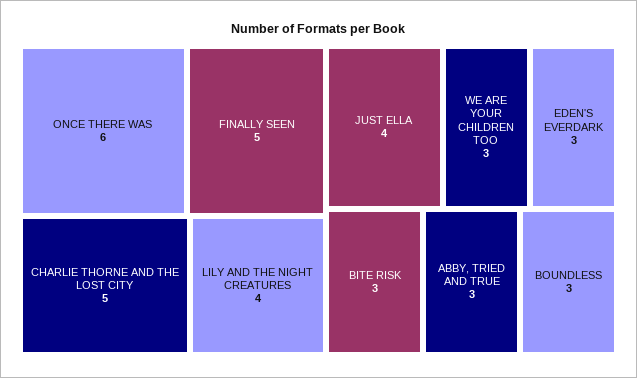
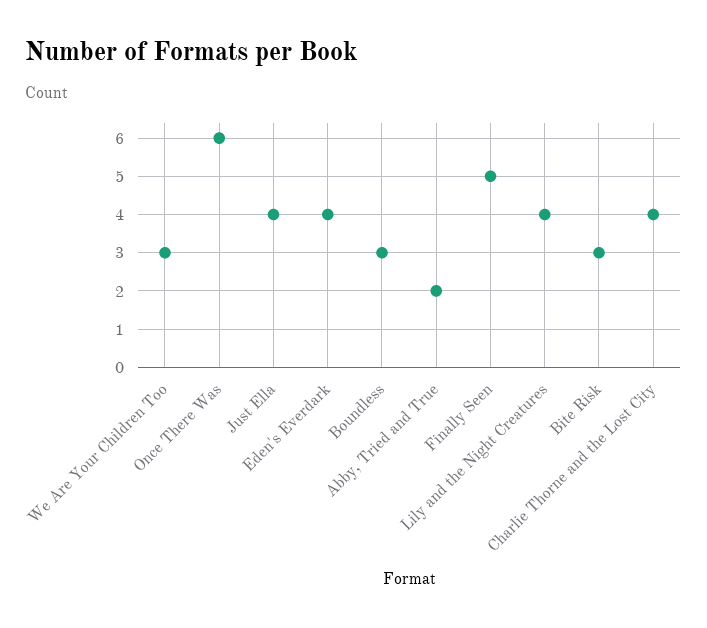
CHARLIE THORNE AND THE LOST CITY: 5 -> 4
EDEN'S EVERDARK: 3 -> 4
ABBY, TRIED AND TRUE: 3 -> 2

